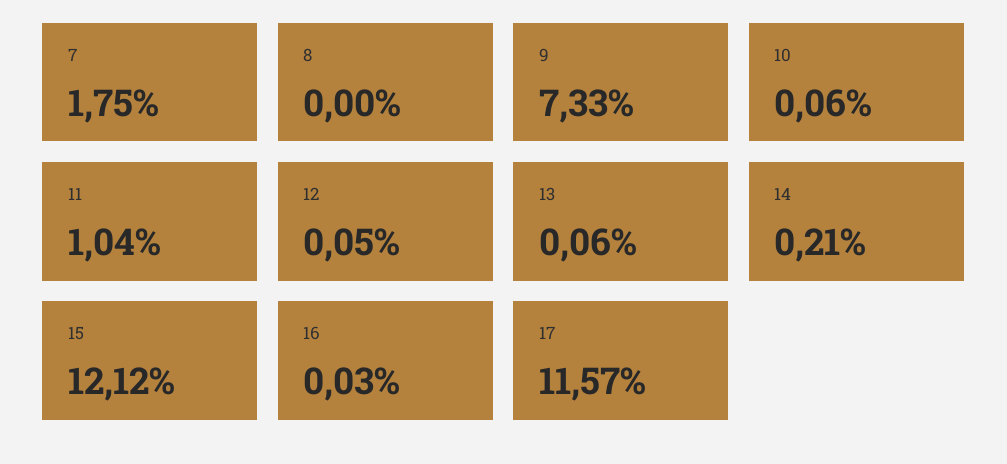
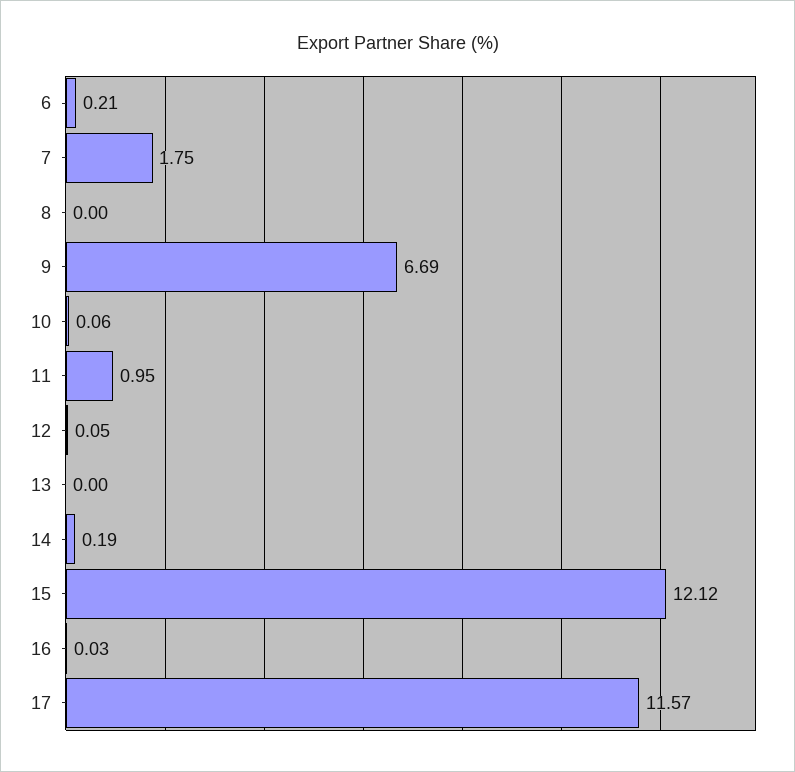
9: 7.33 -> 6.69
11: 1.04 -> 0.95
13: 0.06 -> 0
14: 0.21 -> 0.19
6: none -> 0.21

